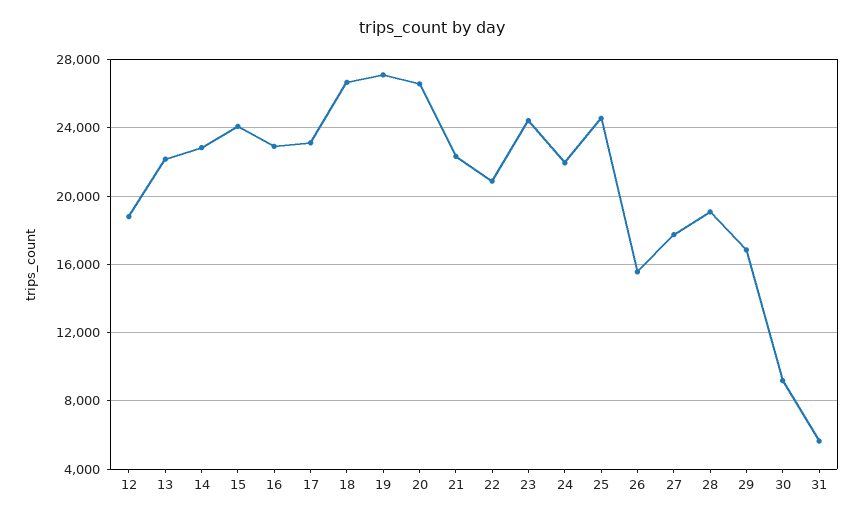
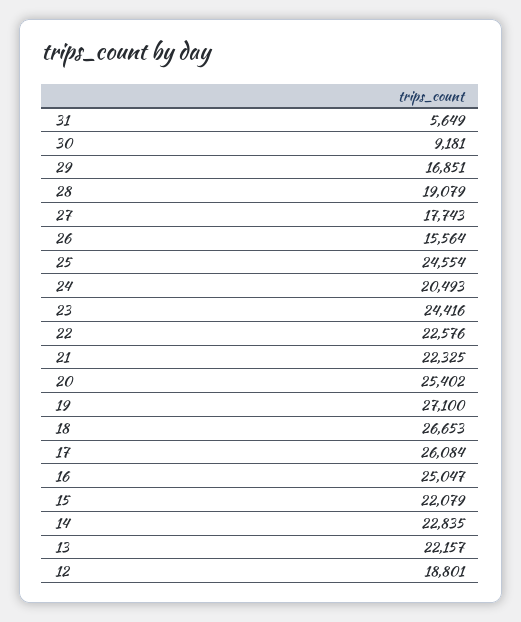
15: 24000 -> 22079
16: 23000 -> 25047
17: 23000 -> 26084
20: 26500 -> 25402
22: 21000 -> 22576
24: 22000 -> 20493

